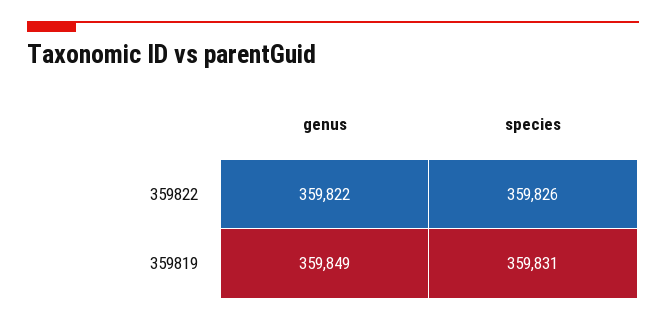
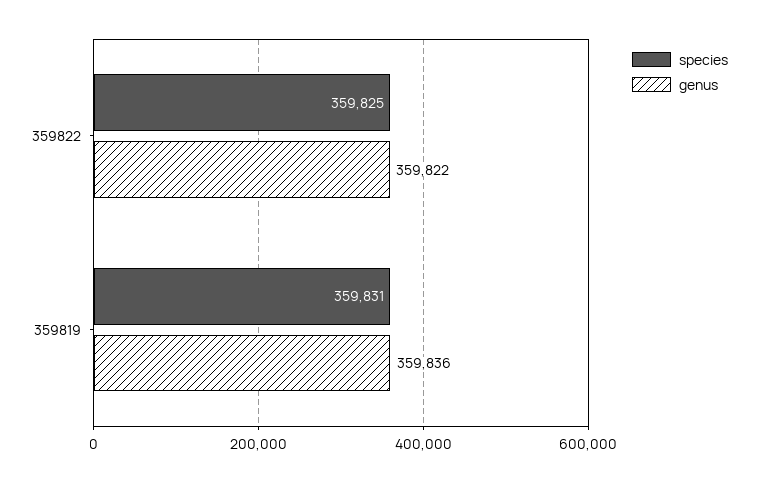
species, 359822: 359826 -> 359825
genus, 359819: 359849 -> 359836

